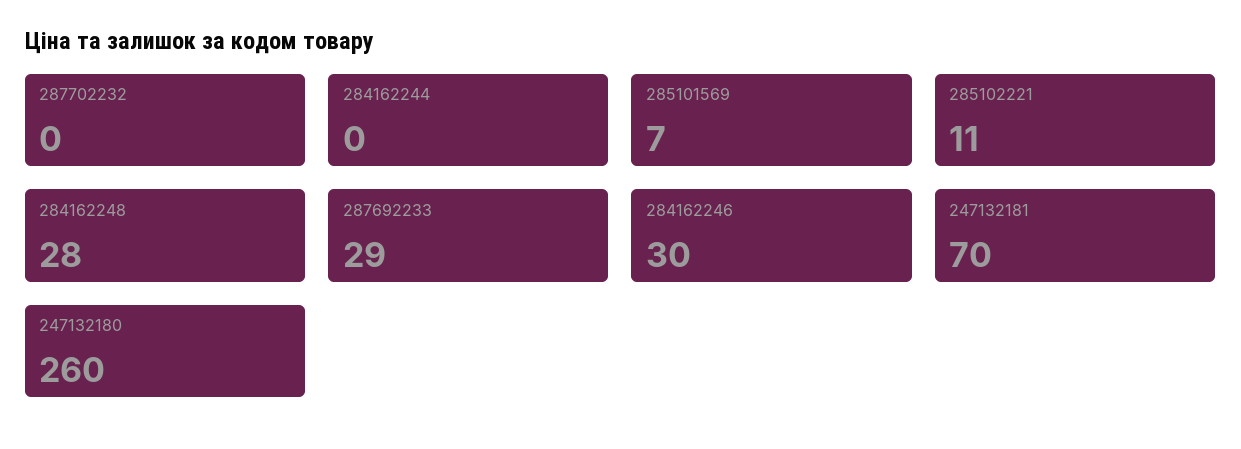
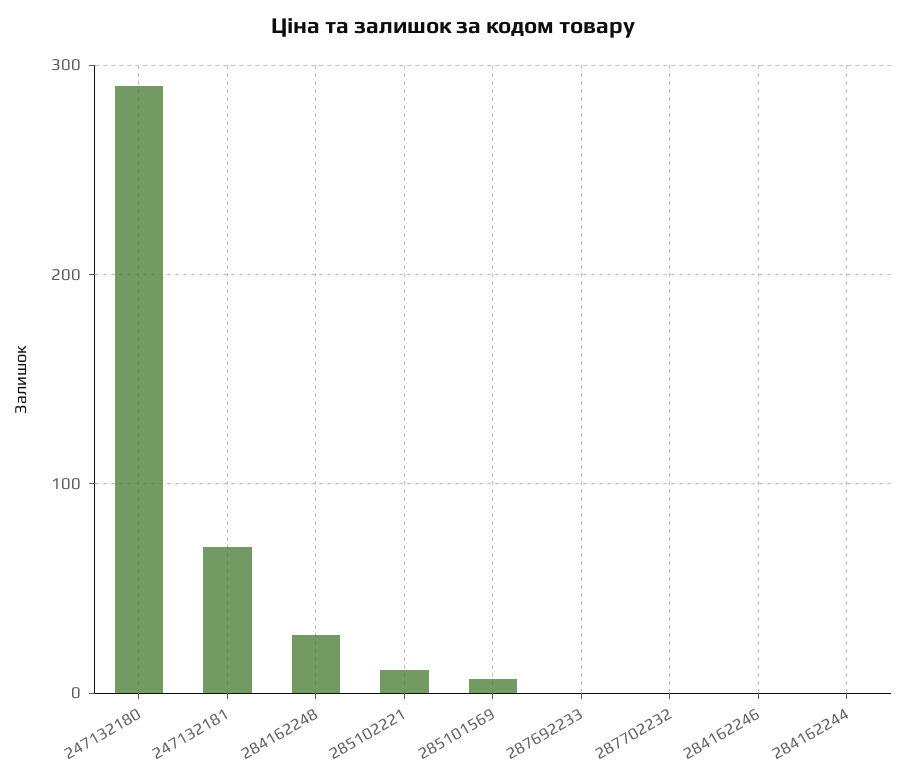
287692233: 29 -> 0
284162246: 30 -> 0
247132180: 260 -> 290

